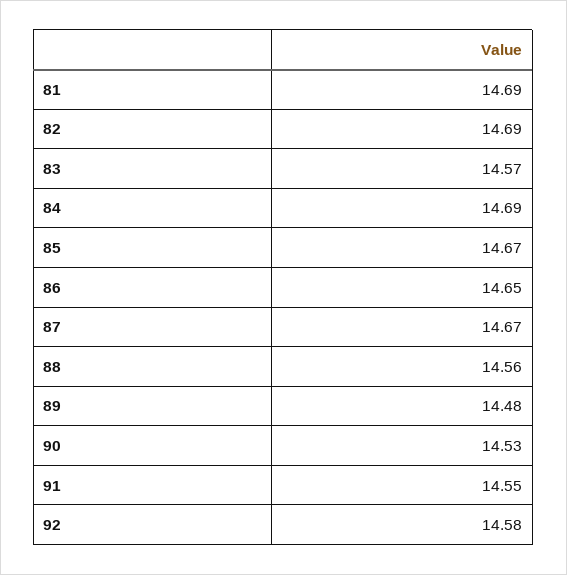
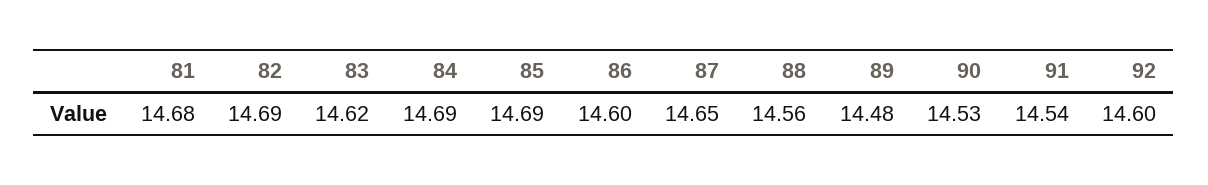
81: 14.69 -> 14.68
83: 14.57 -> 14.62
85: 14.67 -> 14.69
86: 14.65 -> 14.6
87: 14.67 -> 14.65
91: 14.55 -> 14.54
92: 14.58 -> 14.6

